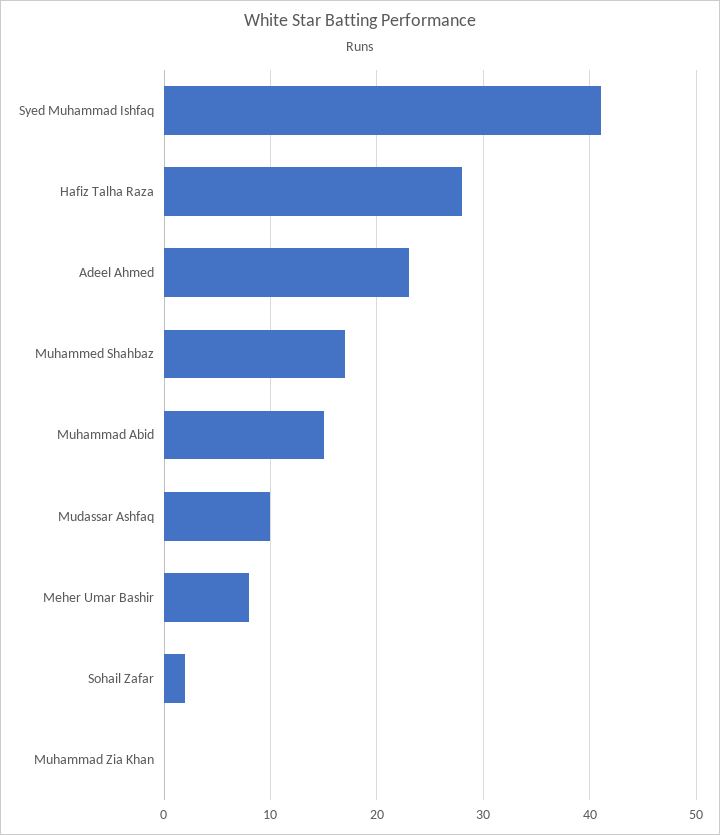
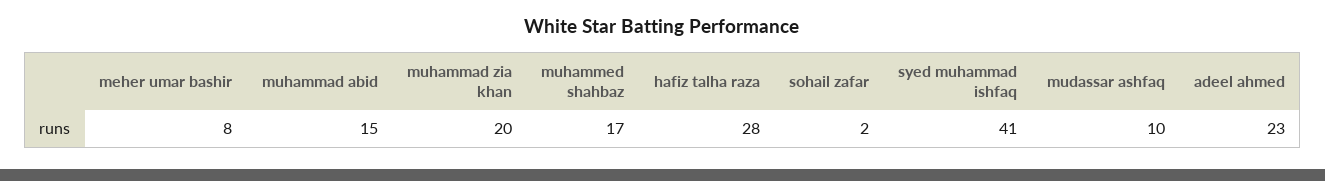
Muhammad Zia Khan: 0 -> 20

